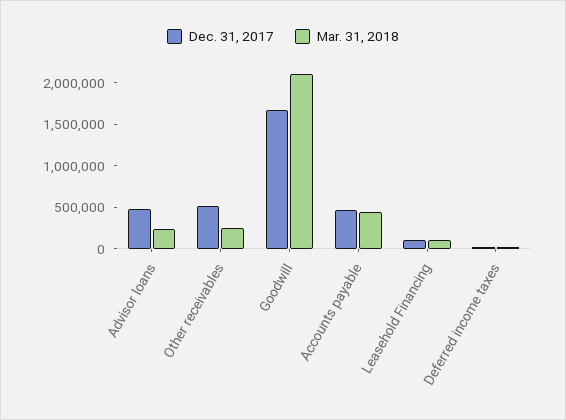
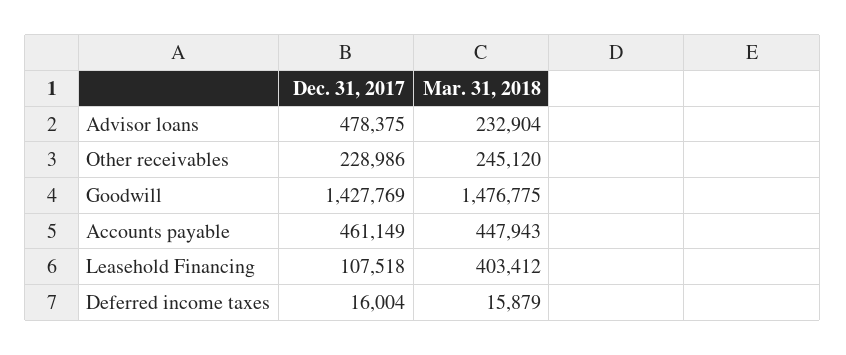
Dec. 31, 2017, Other receivables: 500000 -> 228986
Dec. 31, 2017, Goodwill: 1700000 -> 1427769
Mar. 31, 2018, Goodwill: 2100000 -> 1476775
Mar. 31, 2018, Leasehold Financing: 100000 -> 403412

